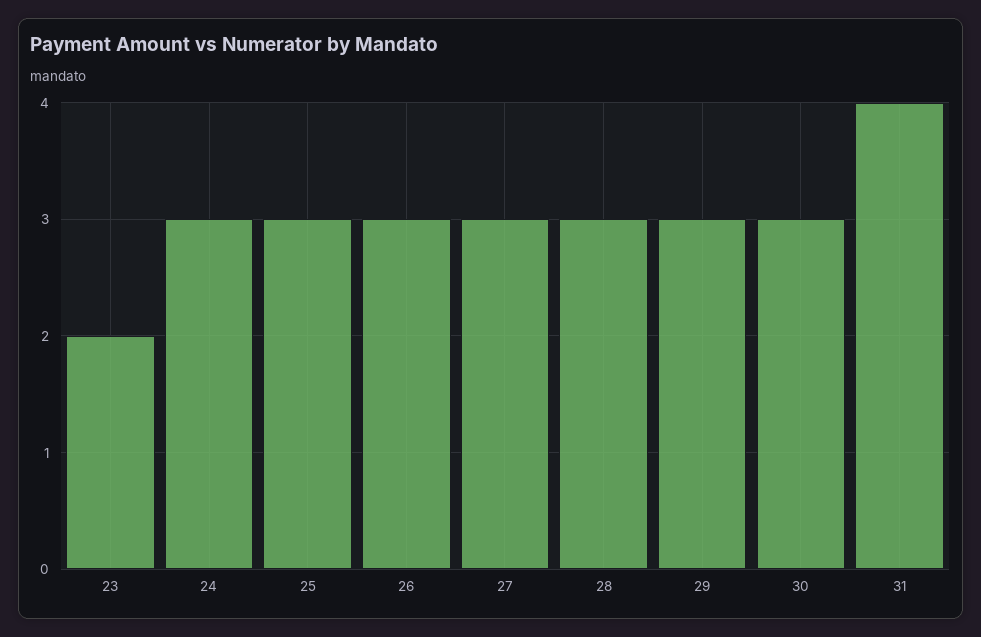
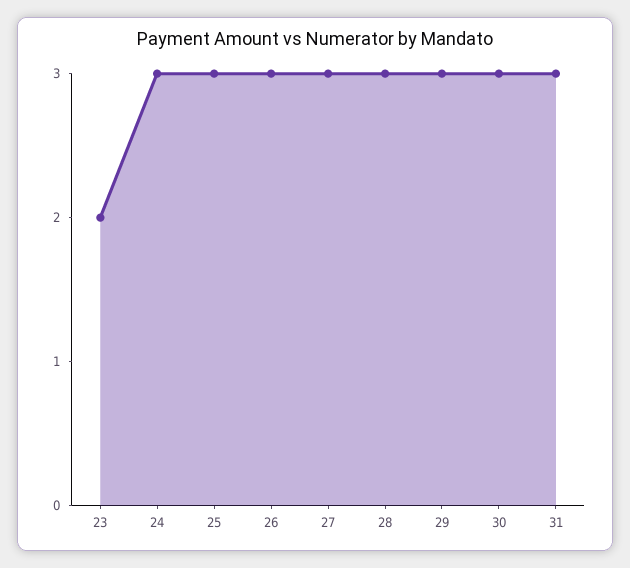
31: 4 -> 3

